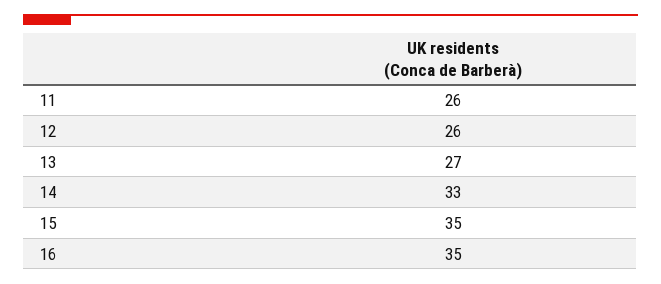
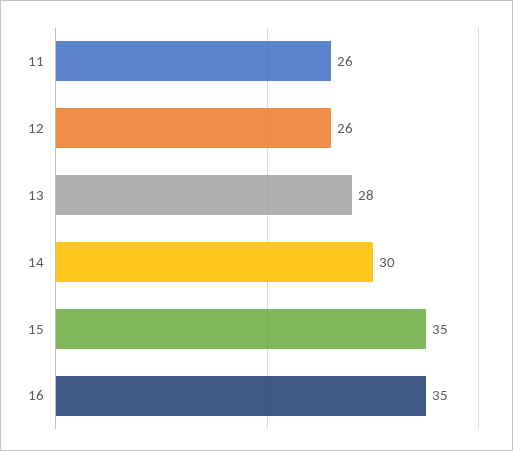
13: 27 -> 28
14: 33 -> 30

